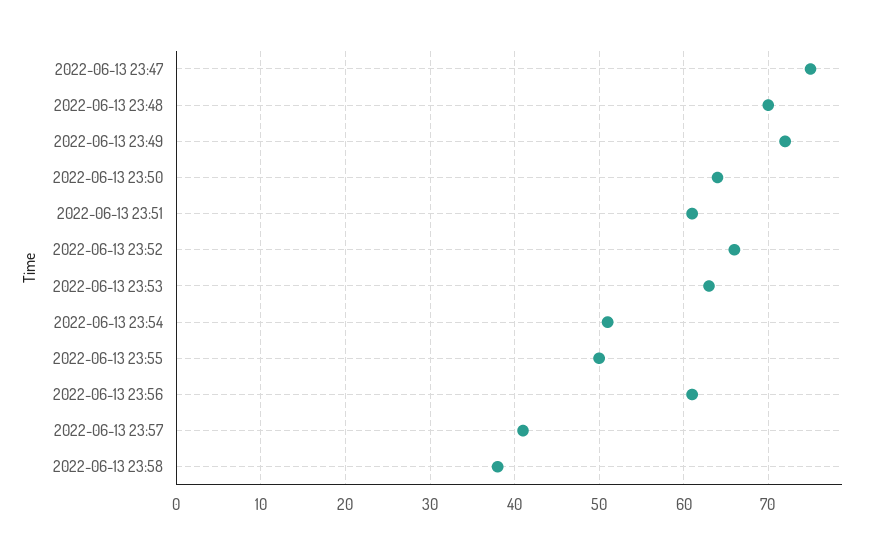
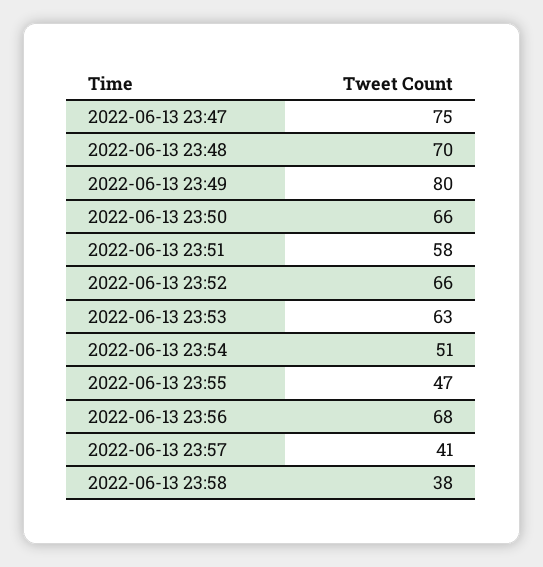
2022-06-13 23:49: 72 -> 80
2022-06-13 23:50: 64 -> 66
2022-06-13 23:51: 61 -> 58
2022-06-13 23:55: 50 -> 47
2022-06-13 23:56: 61 -> 68

